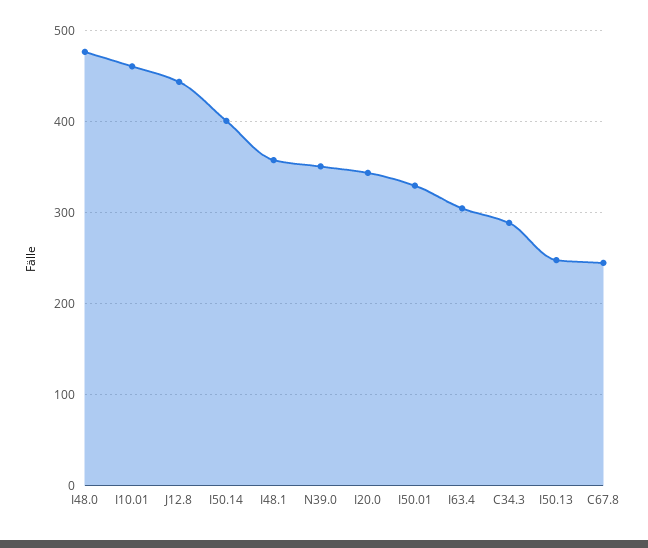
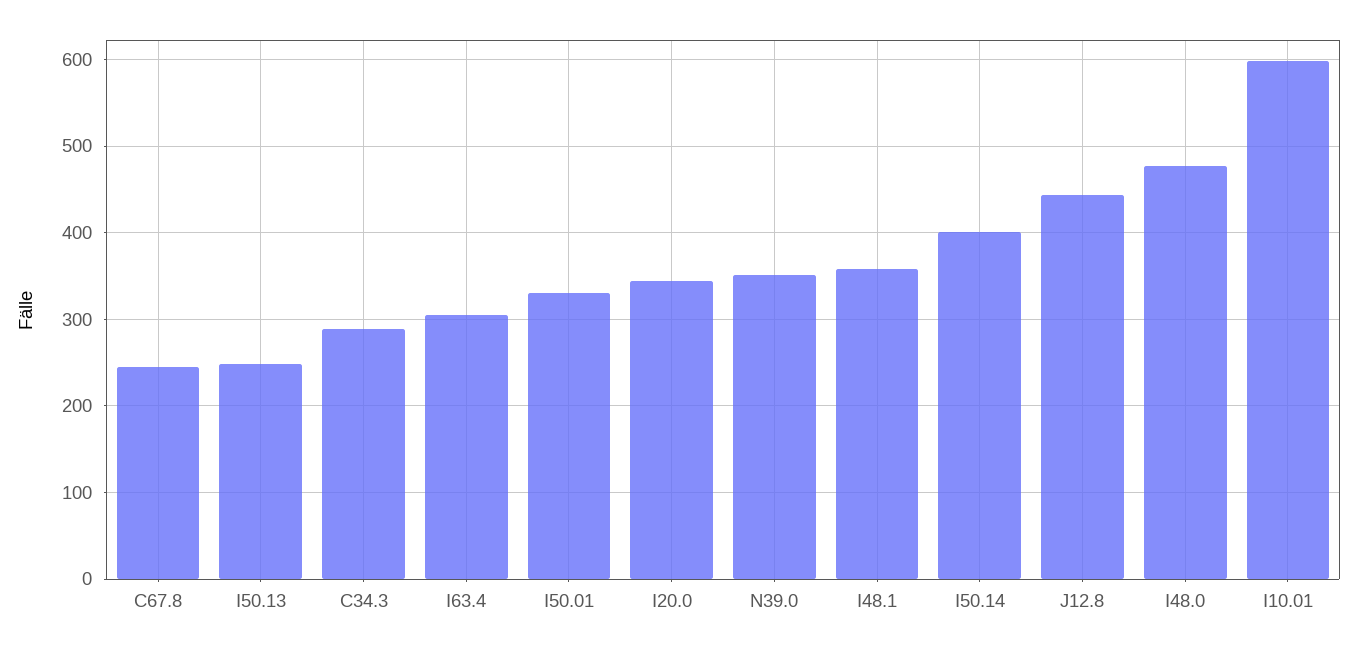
I10.01: 460 -> 600

